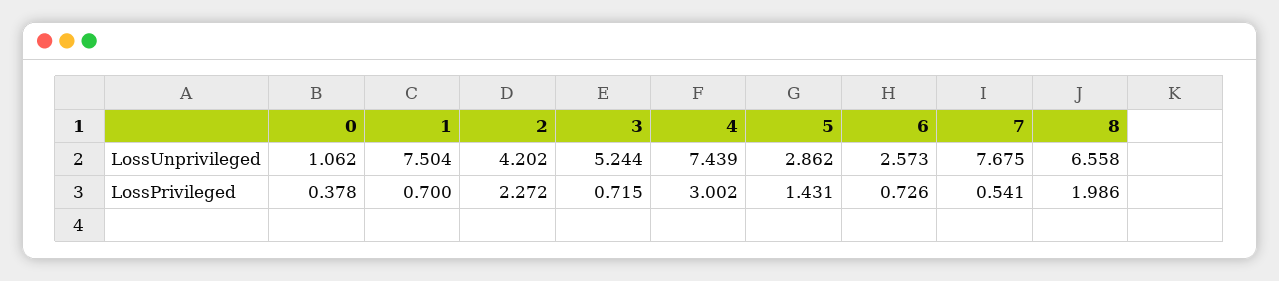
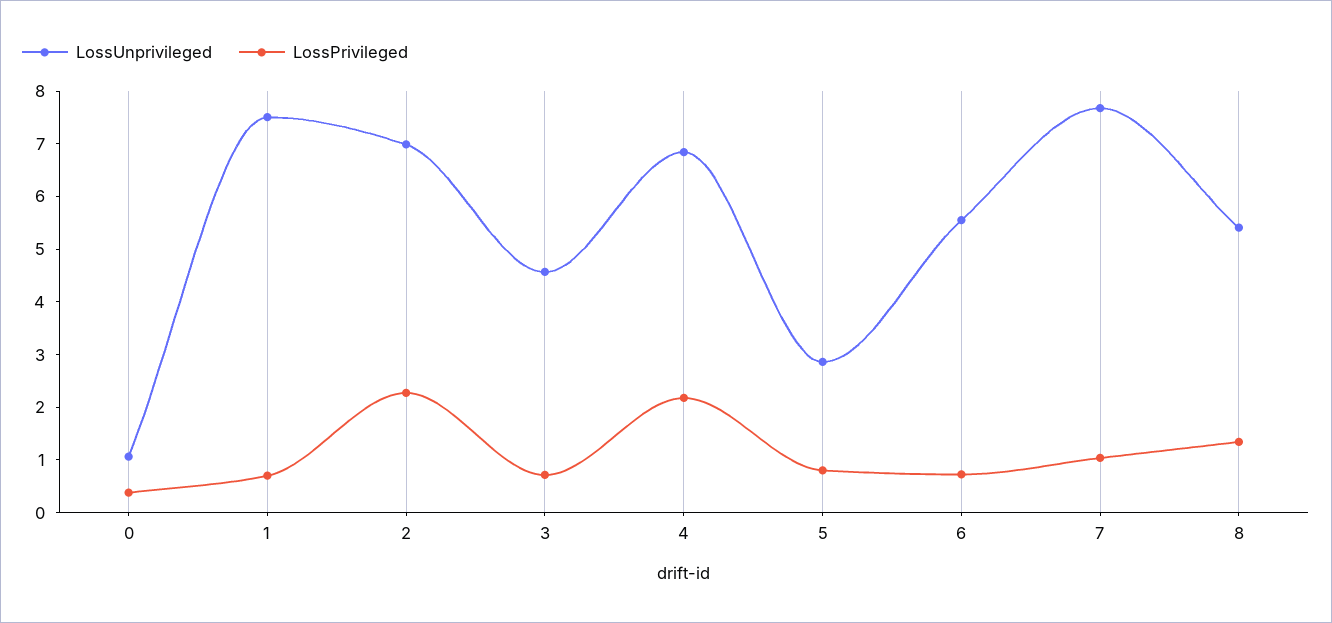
LossUnprivileged, 2: 4.202 -> 7
LossUnprivileged, 3: 5.244 -> 4.6
LossUnprivileged, 4: 7.439 -> 6.8
LossUnprivileged, 6: 2.573 -> 5.6
LossUnprivileged, 8: 6.558 -> 5.4
LossPrivileged, 4: 3.002 -> 2.2
LossPrivileged, 5: 1.431 -> 0.8
LossPrivileged, 7: 0.541 -> 1
LossPrivileged, 8: 1.986 -> 1.4

